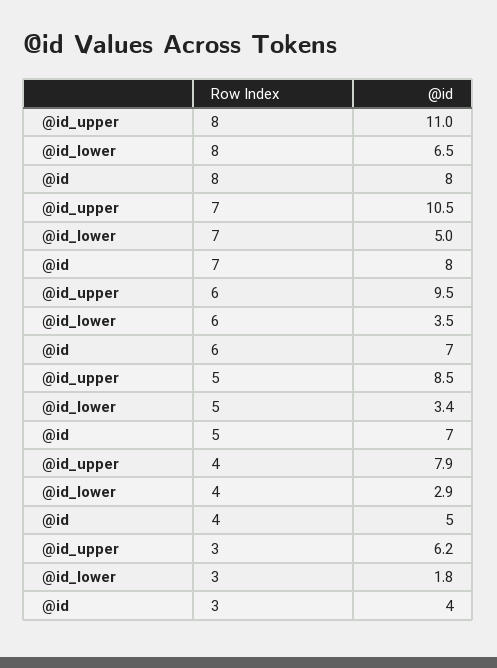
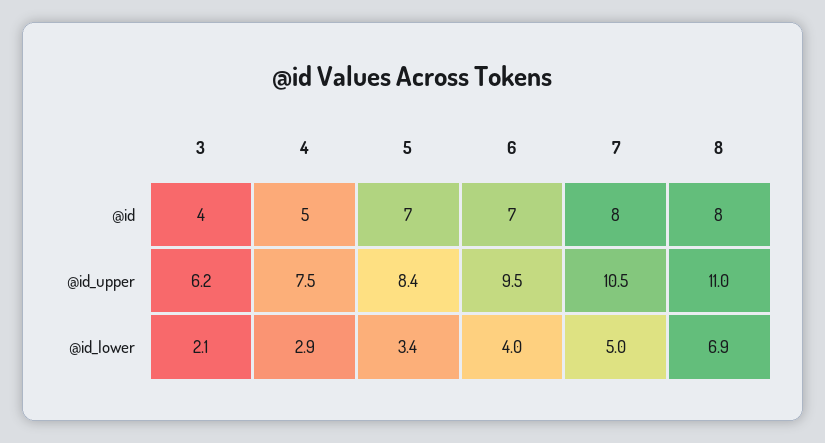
@id_lower, 8: 6.5 -> 6.9
@id_lower, 6: 3.5 -> 4
@id_upper, 5: 8.5 -> 8.4
@id_upper, 4: 7.9 -> 7.5
@id_lower, 3: 1.8 -> 2.1

